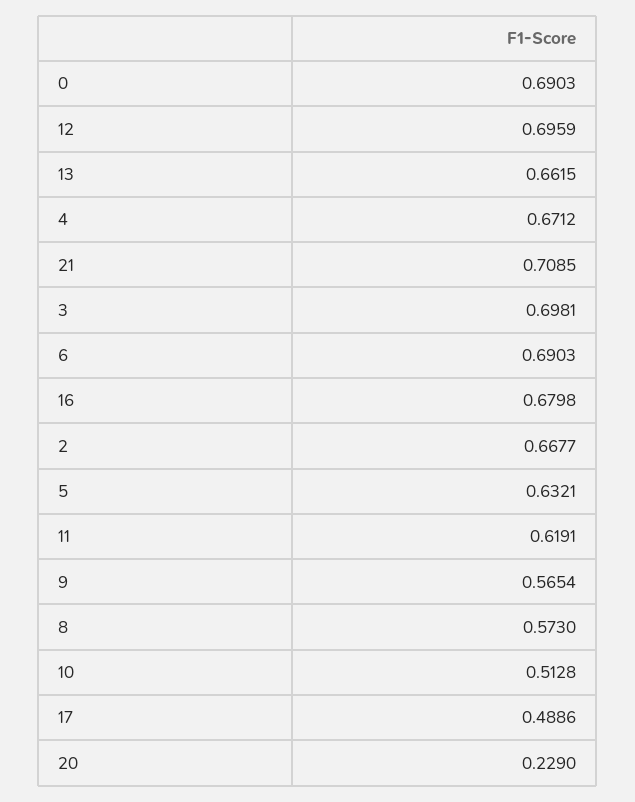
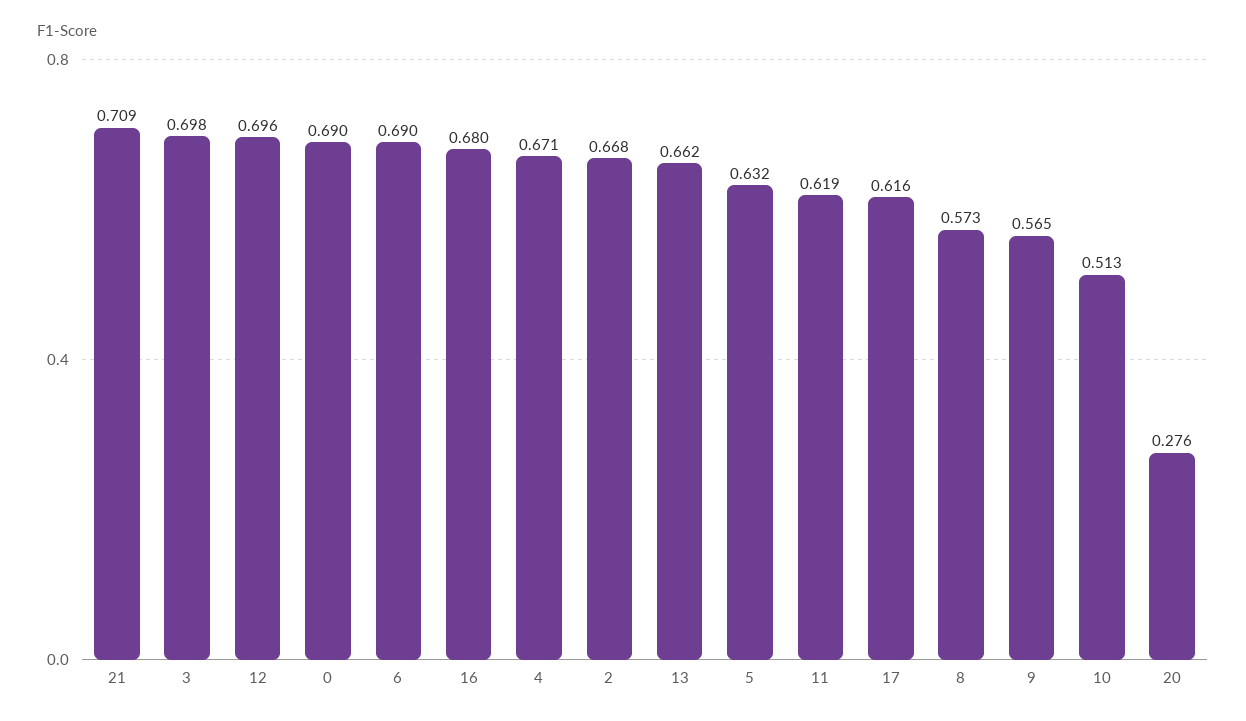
17: 0.4886 -> 0.616
20: 0.229 -> 0.276

